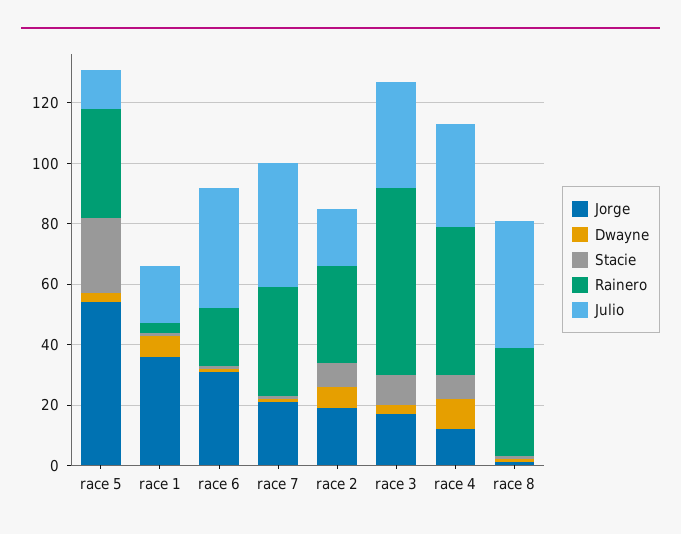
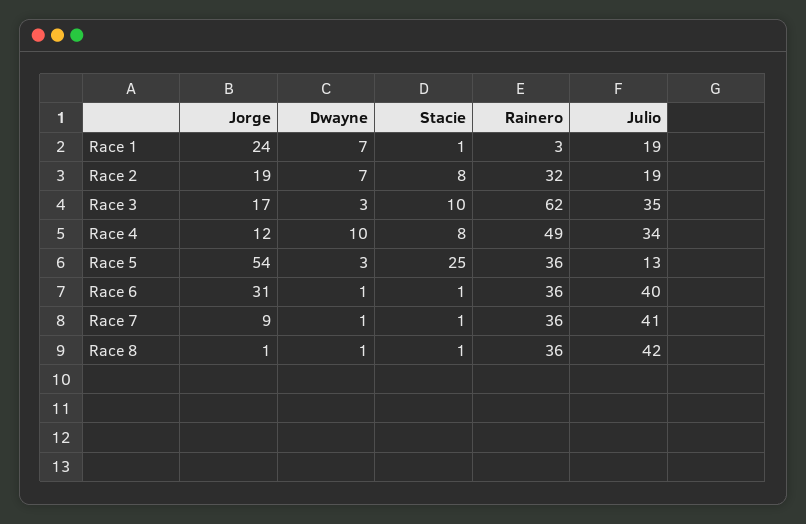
Jorge, race 1: 35 -> 24
Rainero, race 6: 20 -> 36
Jorge, race 7: 20 -> 9

